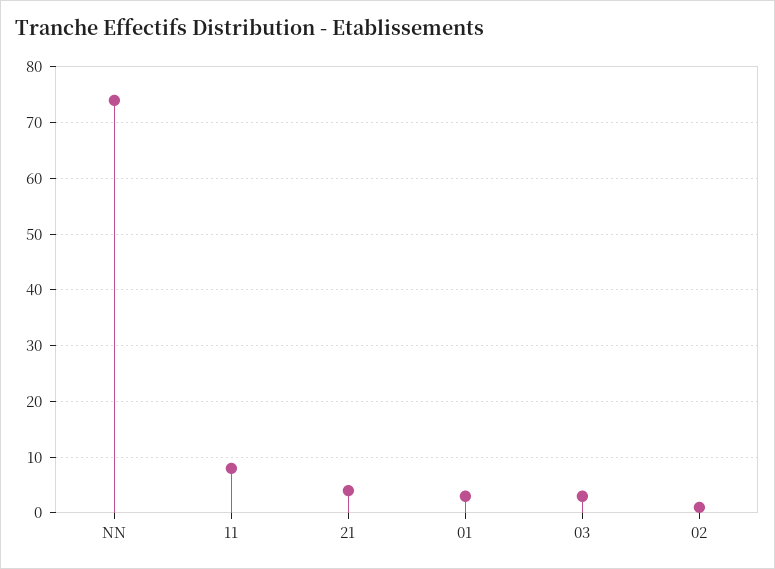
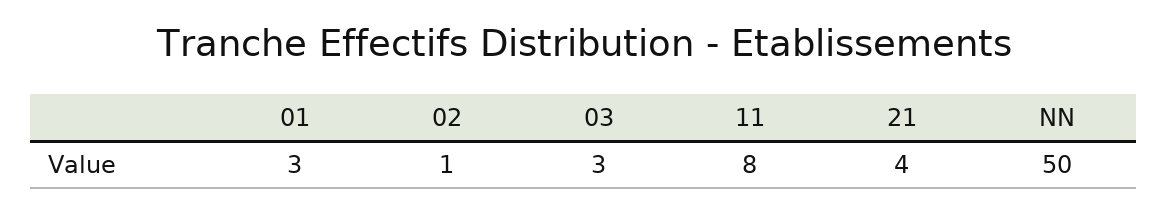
NN: 75 -> 50

